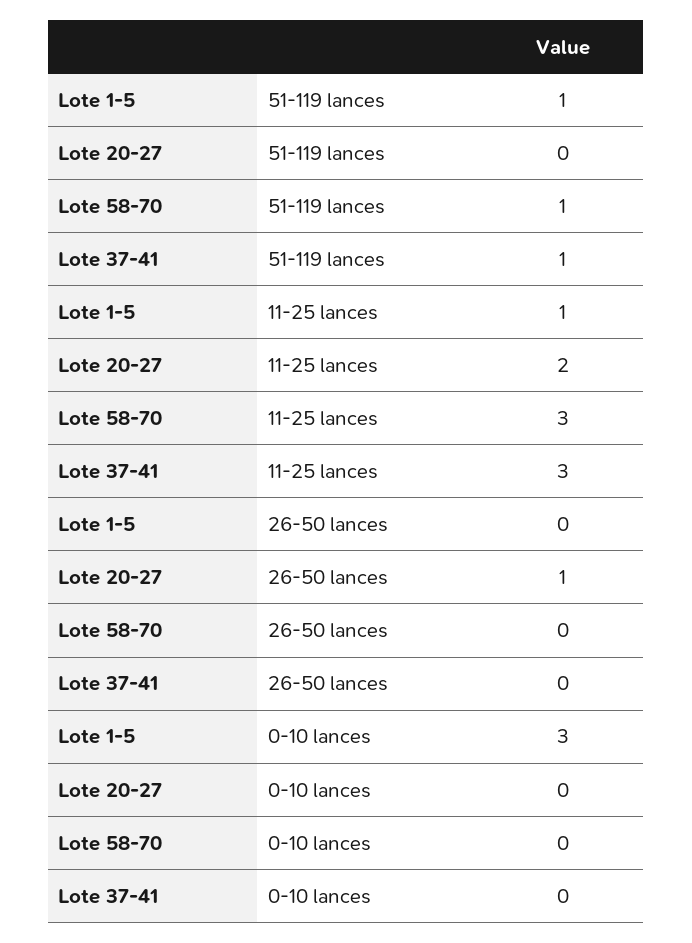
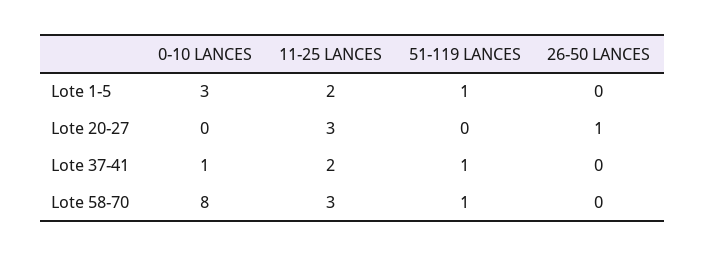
Lote 1-5, 11-25 lances: 1 -> 2
Lote 20-27, 11-25 lances: 2 -> 3
Lote 37-41, 11-25 lances: 3 -> 2
Lote 58-70, 0-10 lances: 0 -> 8
Lote 37-41, 0-10 lances: 0 -> 1

